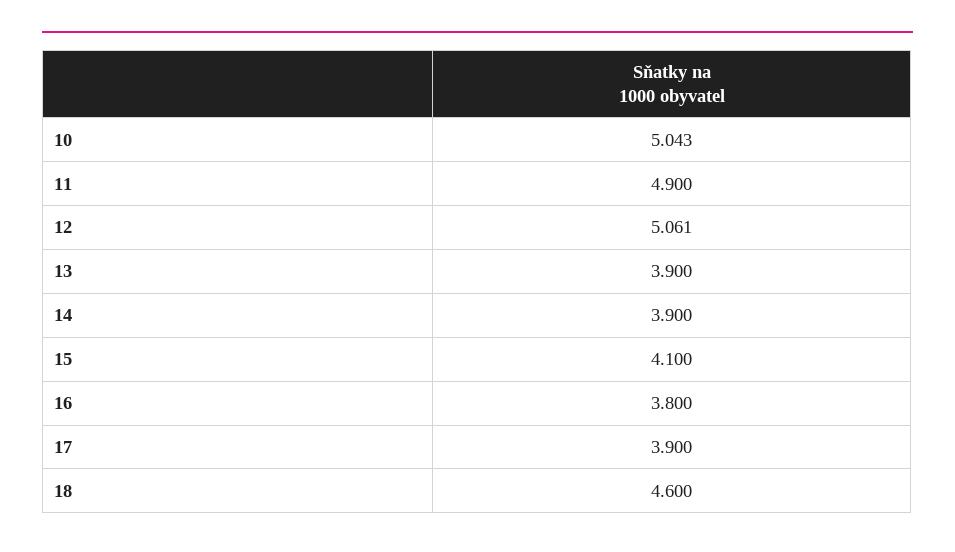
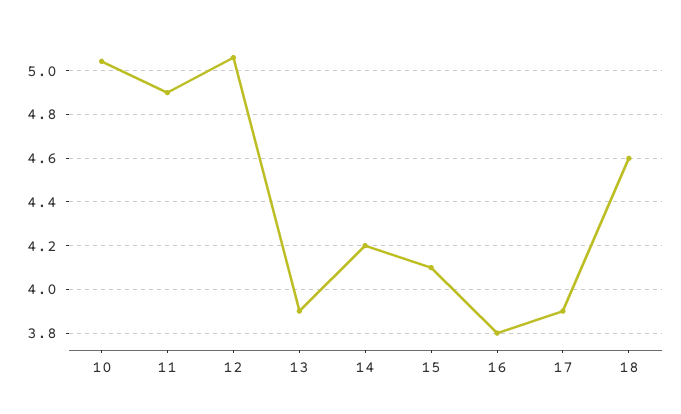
14: 3.9 -> 4.2

